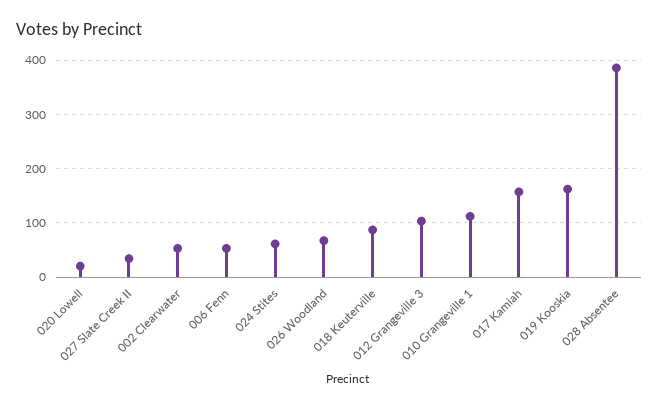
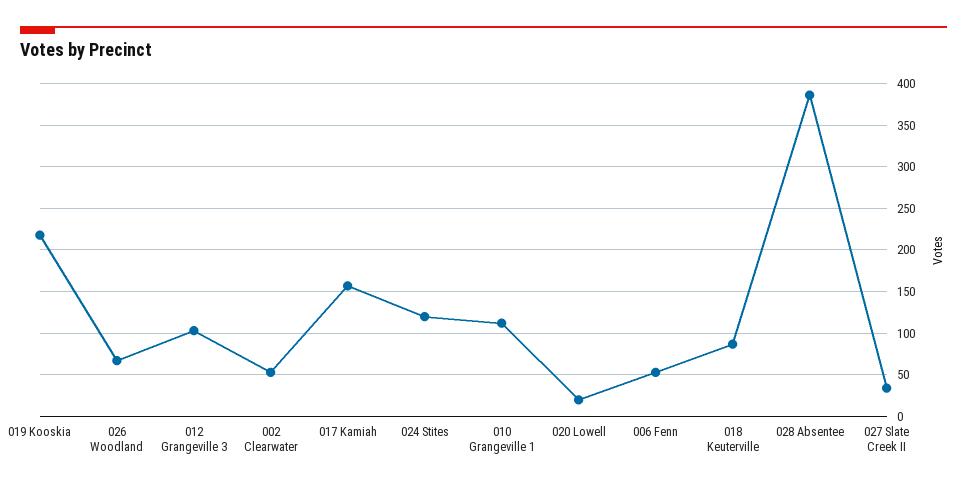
024 Stites: 60 -> 120
019 Kooskia: 160 -> 220

